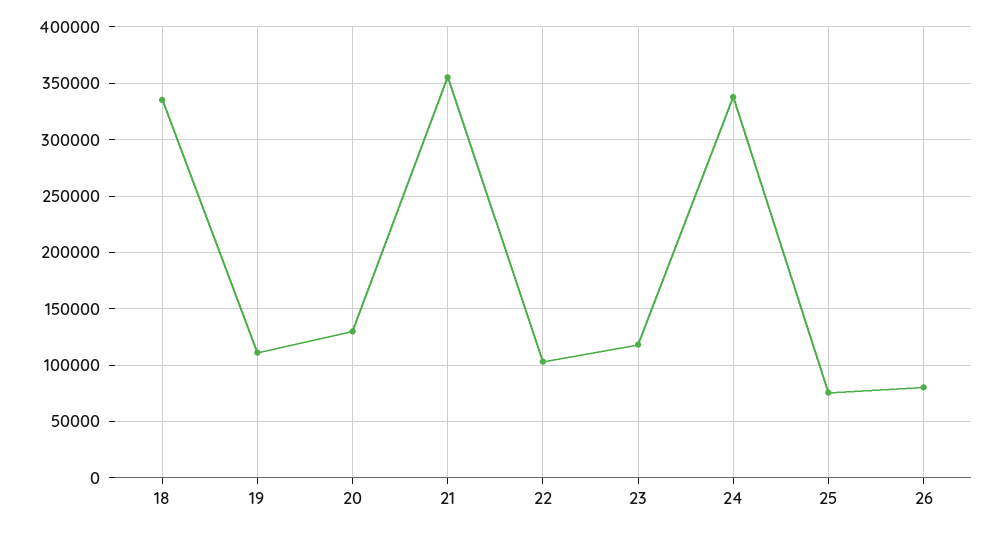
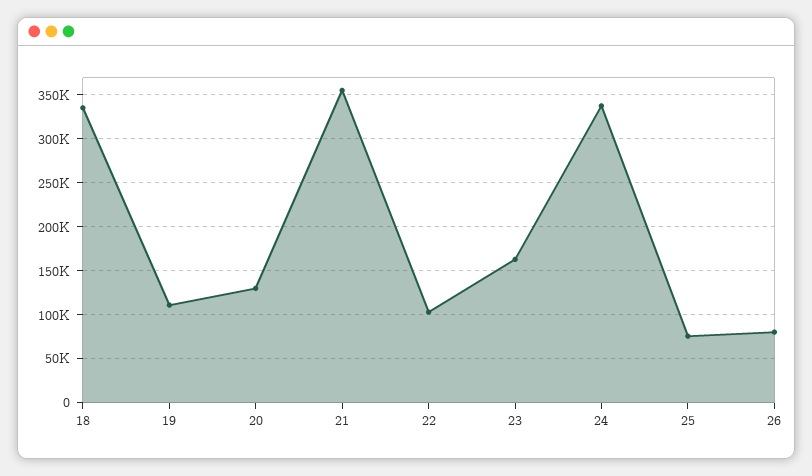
23: 120000 -> 160000

